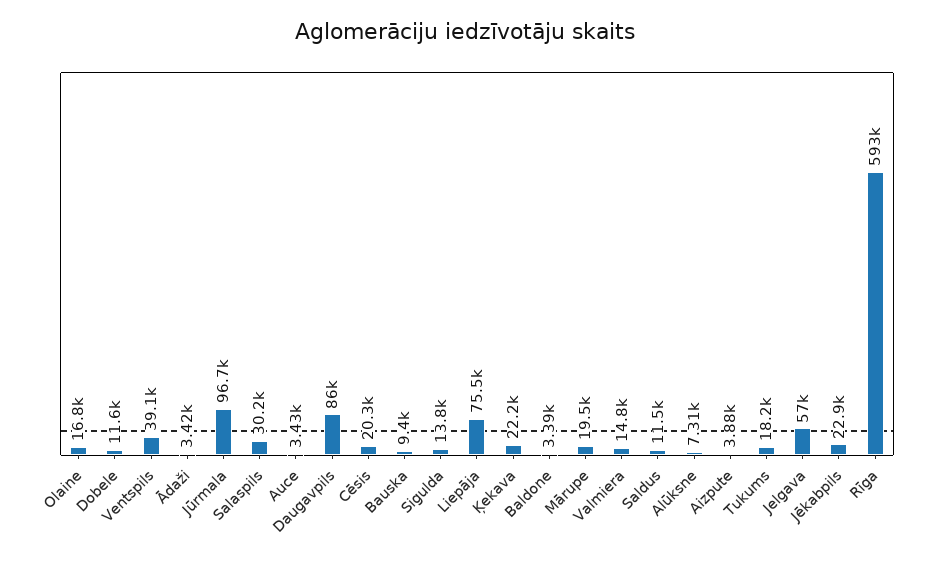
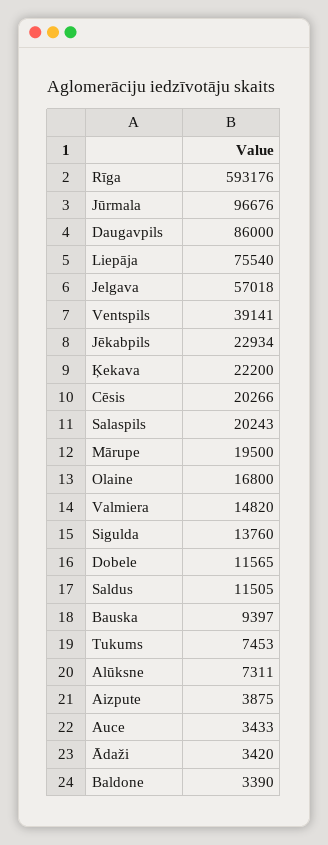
Salaspils: 30200 -> 20243
Tukums: 18200 -> 7453

